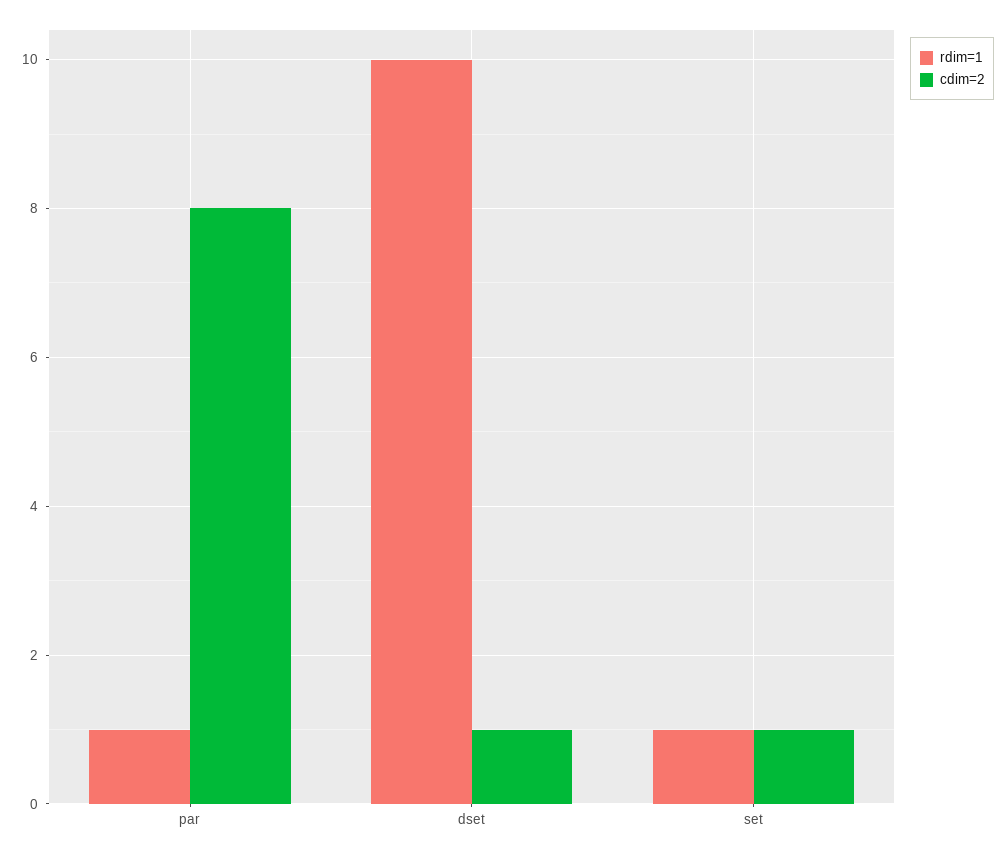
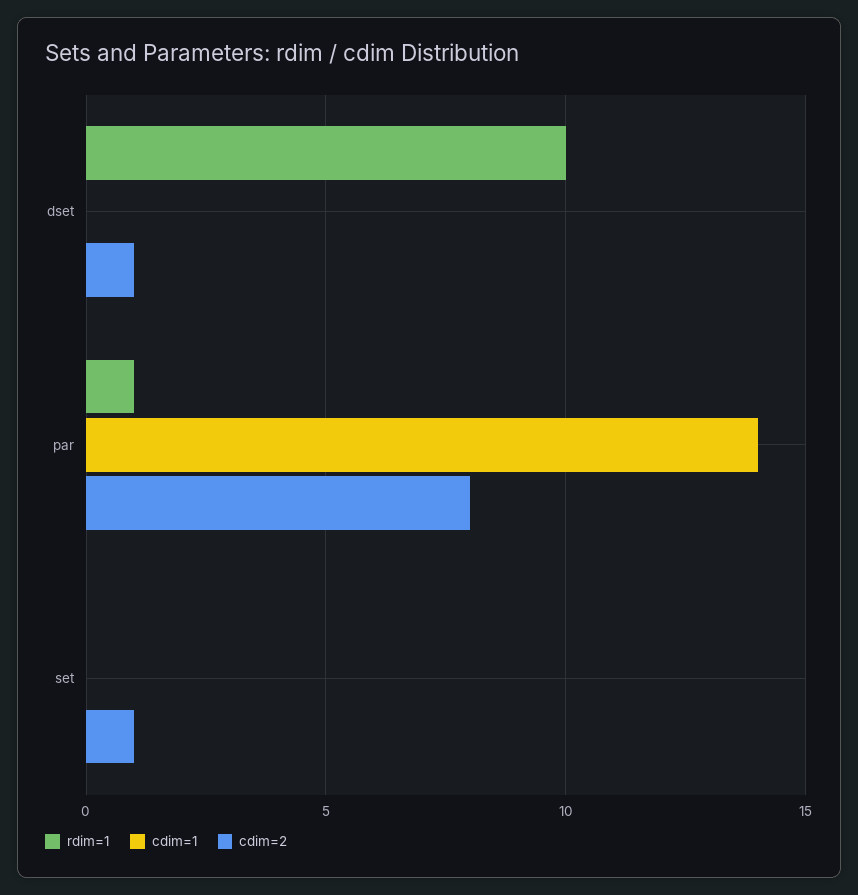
rdim=1, set: 1 -> 0
cdim=1, dset: none -> 0
cdim=1, par: none -> 14
cdim=1, set: none -> 0

